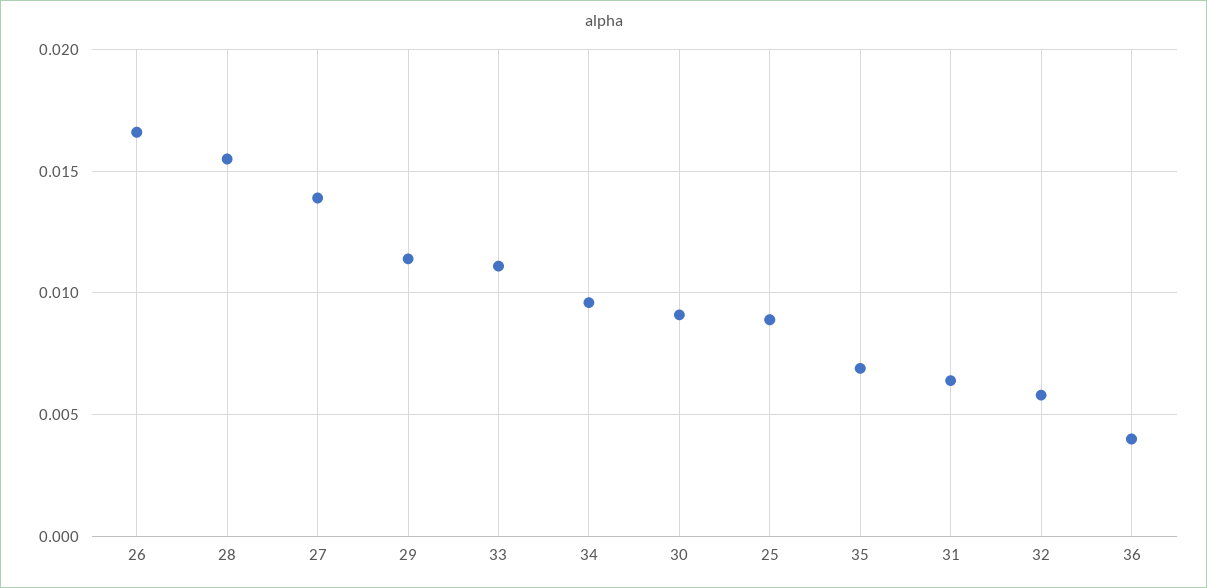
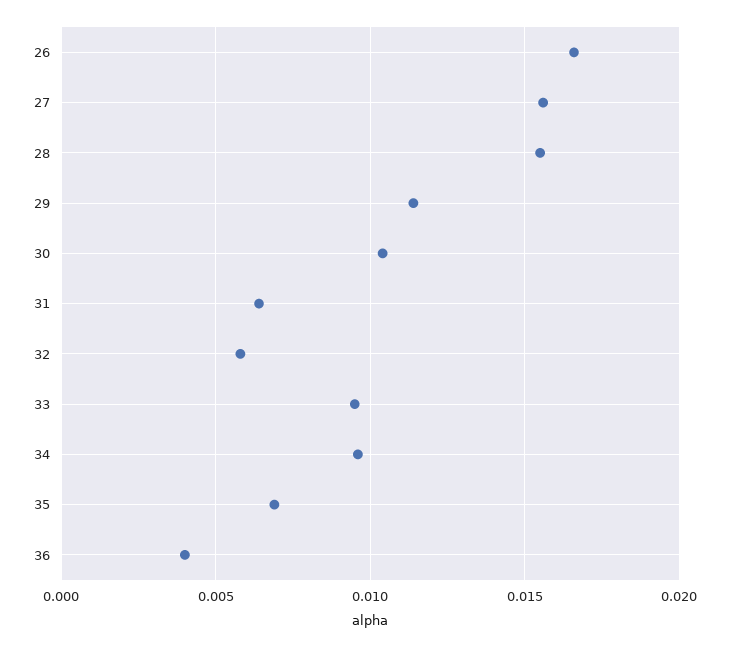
27: 0.014 -> 0.0155
33: 0.011 -> 0.0095
30: 0.009 -> 0.0105
25: 0.009 -> none

